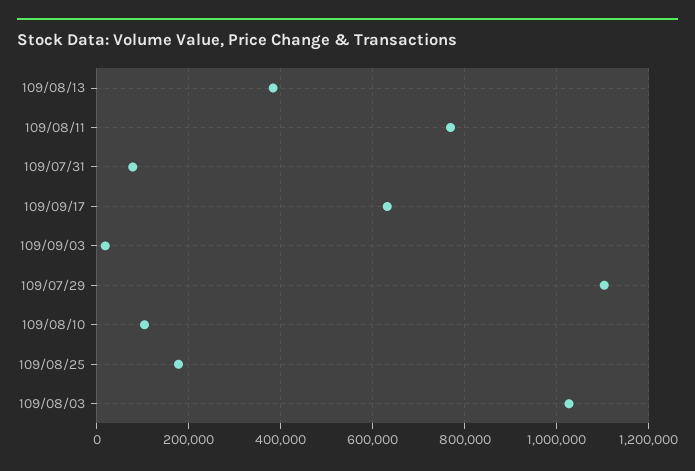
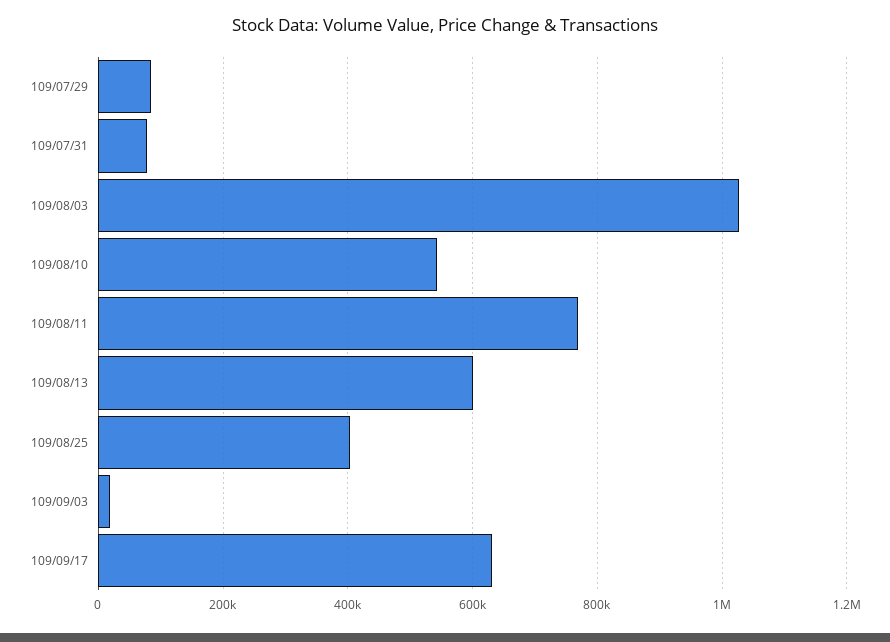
109/08/13: 380000 -> 600000
109/07/29: 1100000 -> 80000
109/08/10: 100000 -> 540000
109/08/25: 180000 -> 400000

